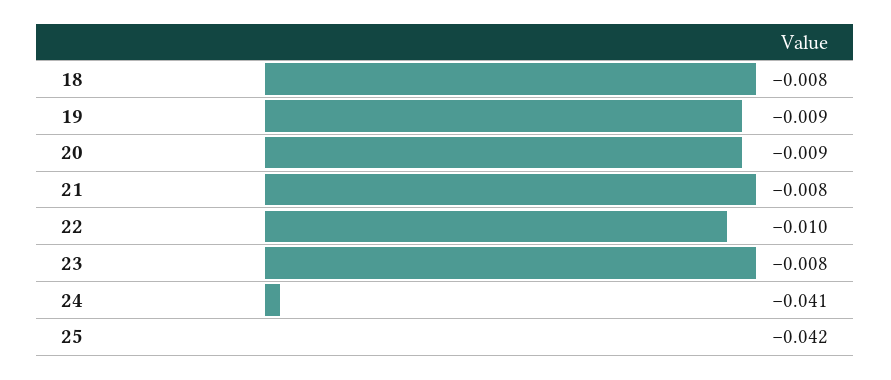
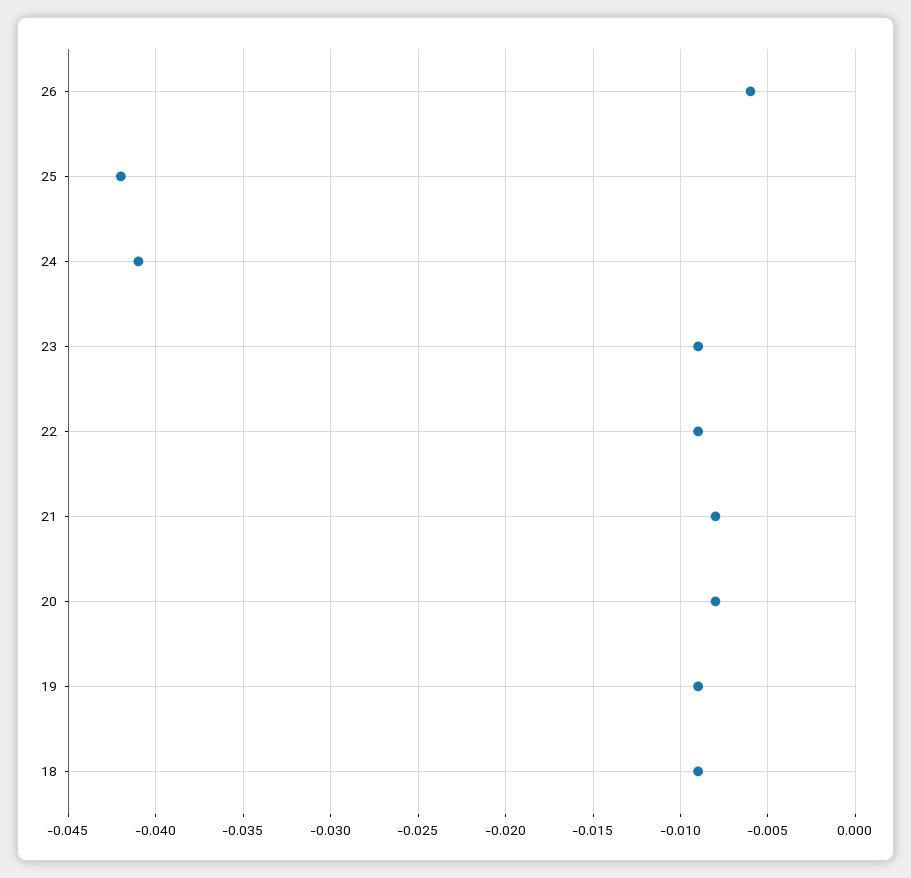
18: -0.008 -> -0.009
20: -0.009 -> -0.008
22: -0.01 -> -0.009
23: -0.008 -> -0.009
26: none -> -0.006

